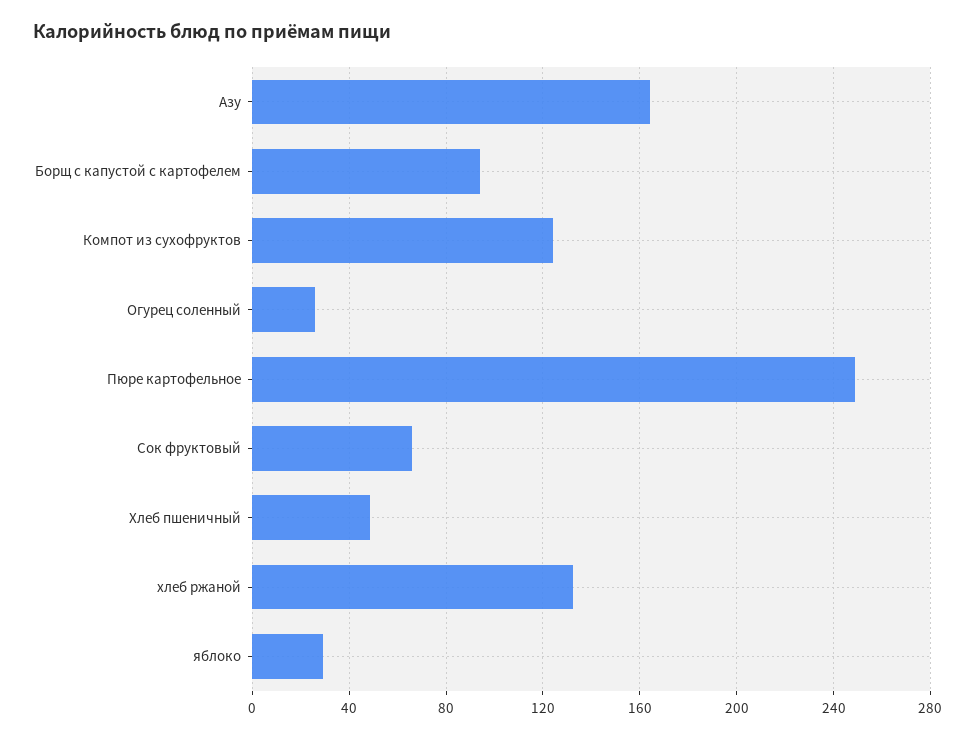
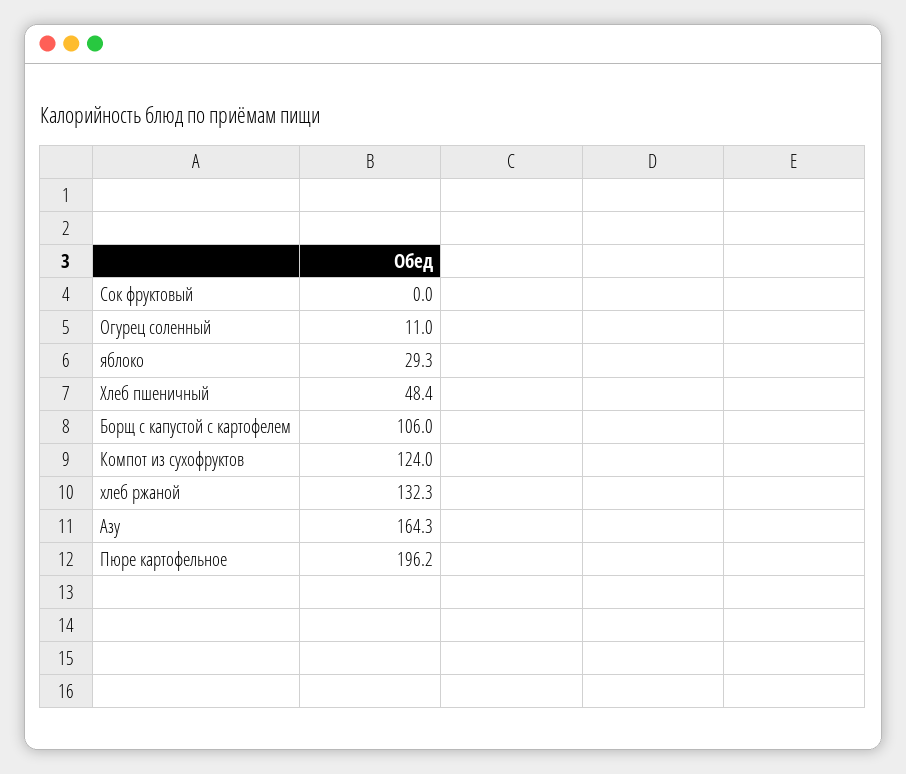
Борщ с капустой с картофелем: 95 -> 106
Огурец соленный: 25 -> 11
Пюре картофельное: 250 -> 196.2
Сок фруктовый: 65 -> 0

